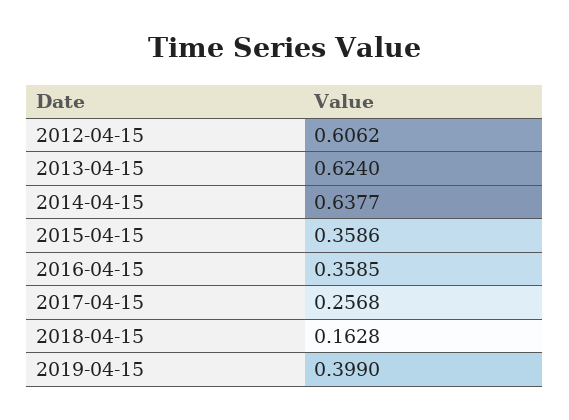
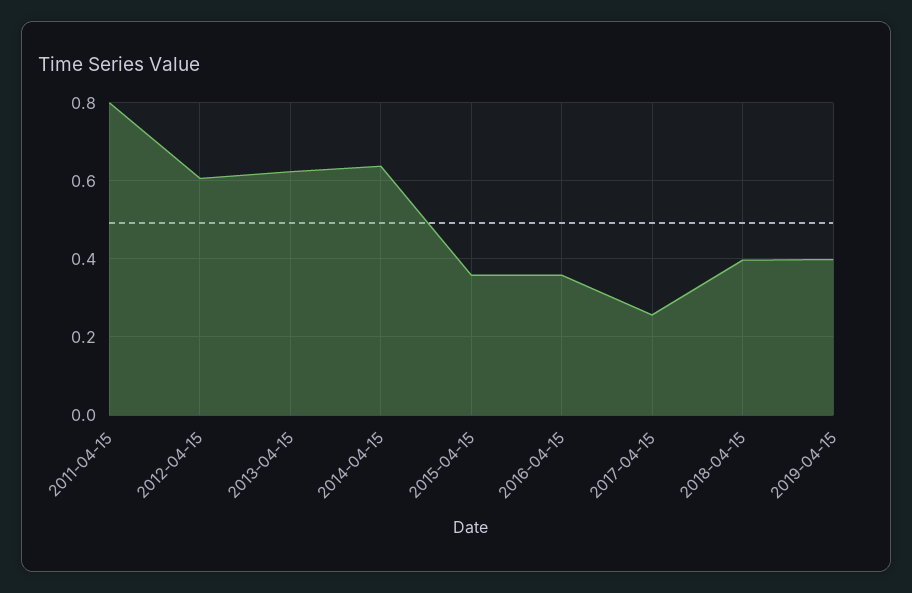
2018-04-15: 0.1628 -> 0.4
2011-04-15: none -> 0.8

